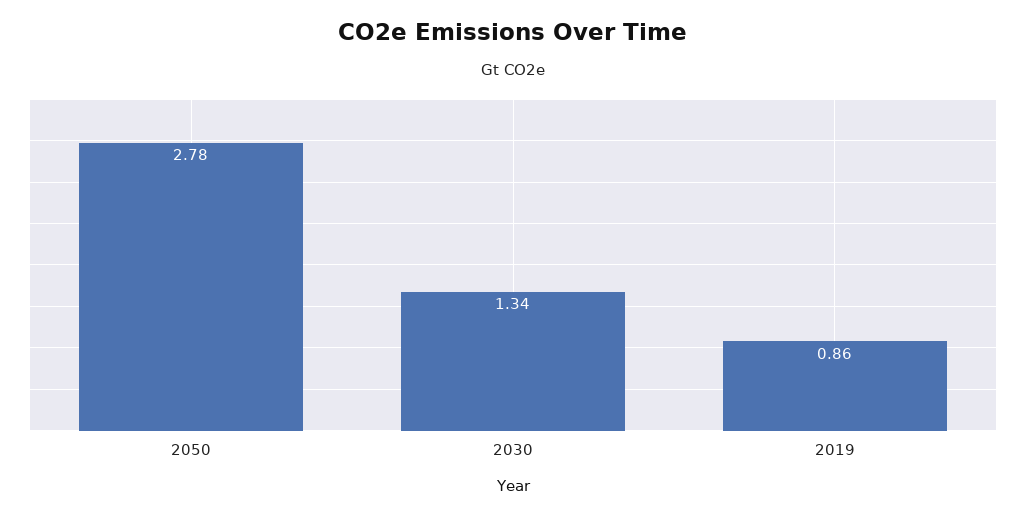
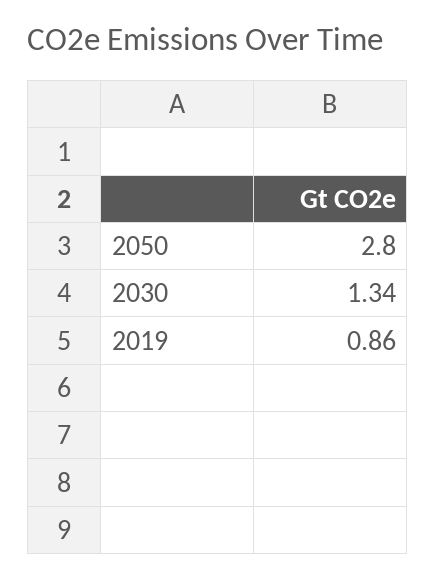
2050: 2.78 -> 2.8

